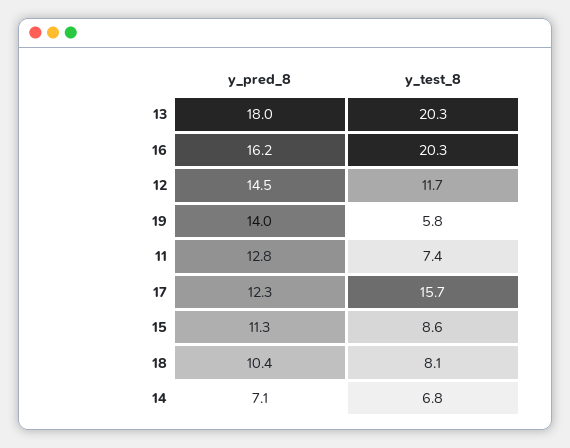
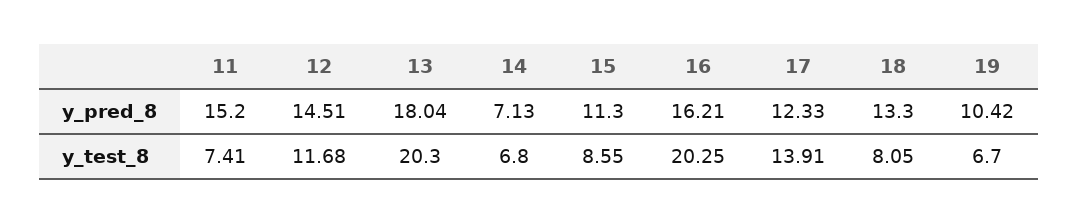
y_pred_8, 19: 14 -> 10.42
y_test_8, 19: 5.8 -> 6.7
y_pred_8, 11: 12.8 -> 15.2
y_test_8, 17: 15.7 -> 13.91
y_pred_8, 18: 10.4 -> 13.3

